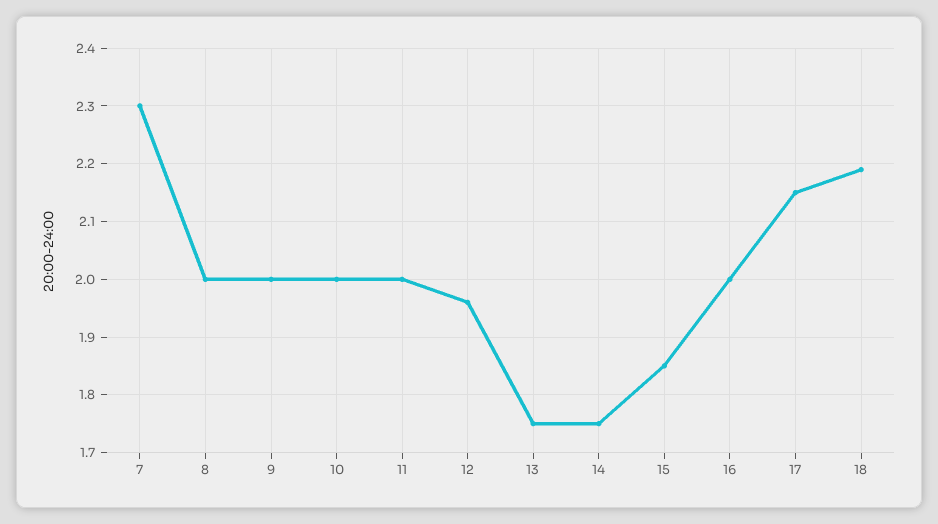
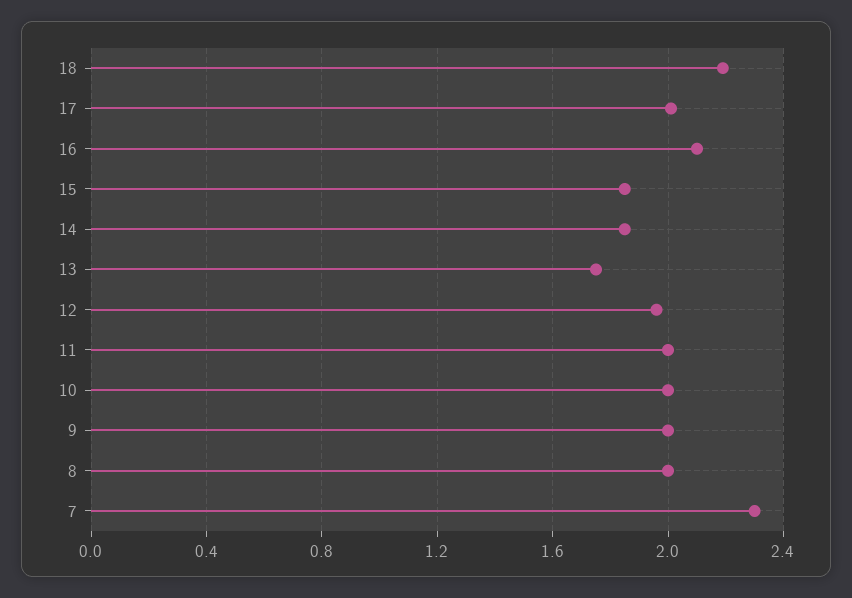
14: 1.75 -> 1.85
16: 2 -> 2.1
17: 2.15 -> 2

